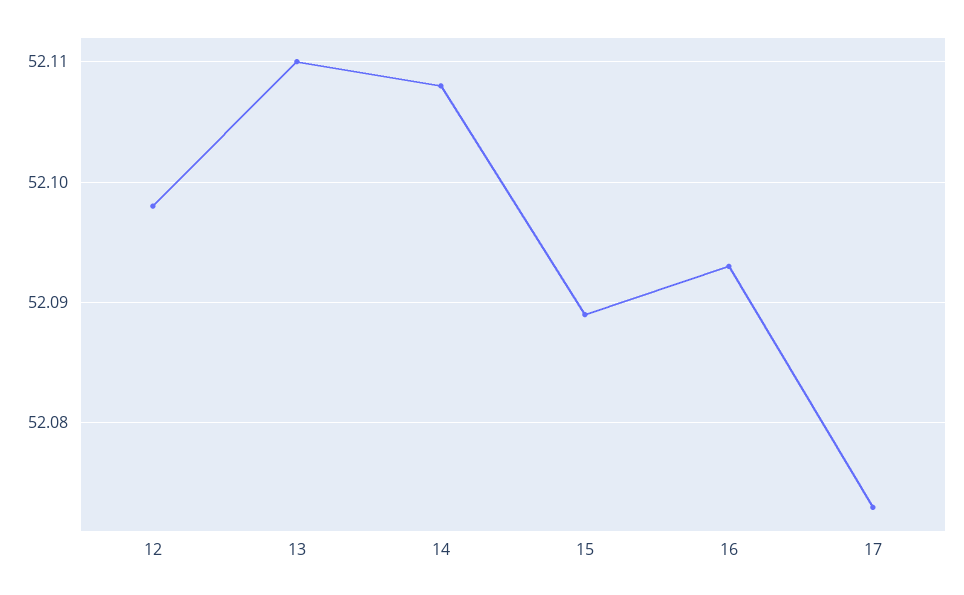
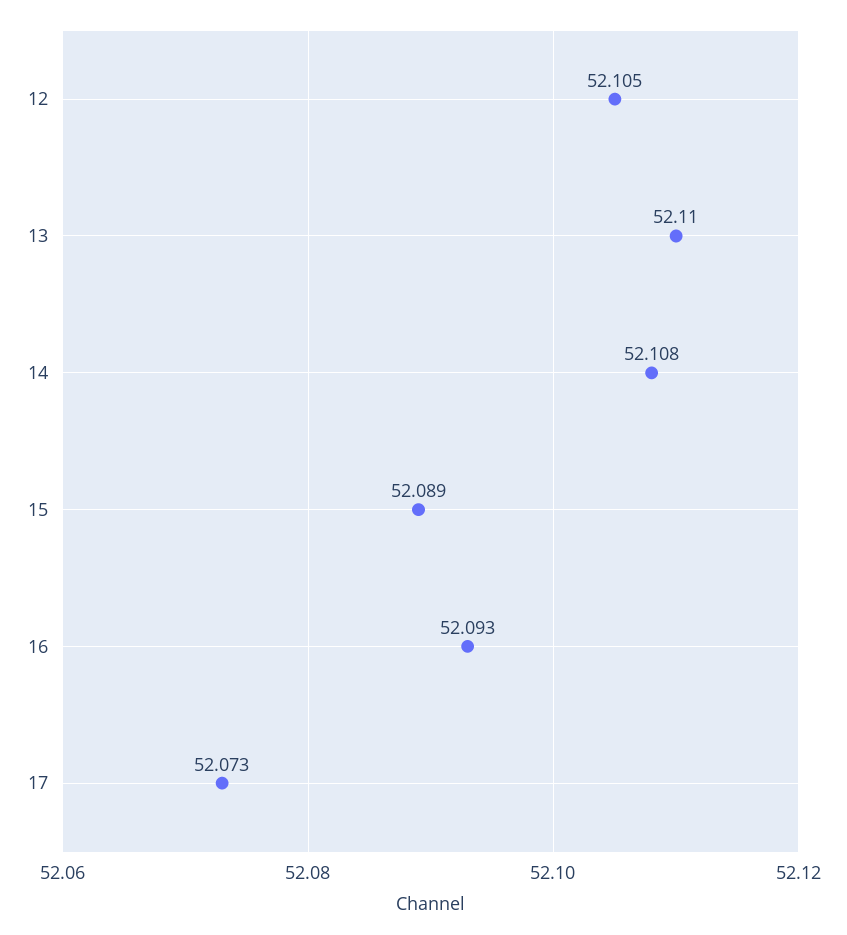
12: 52.098 -> 52.105

